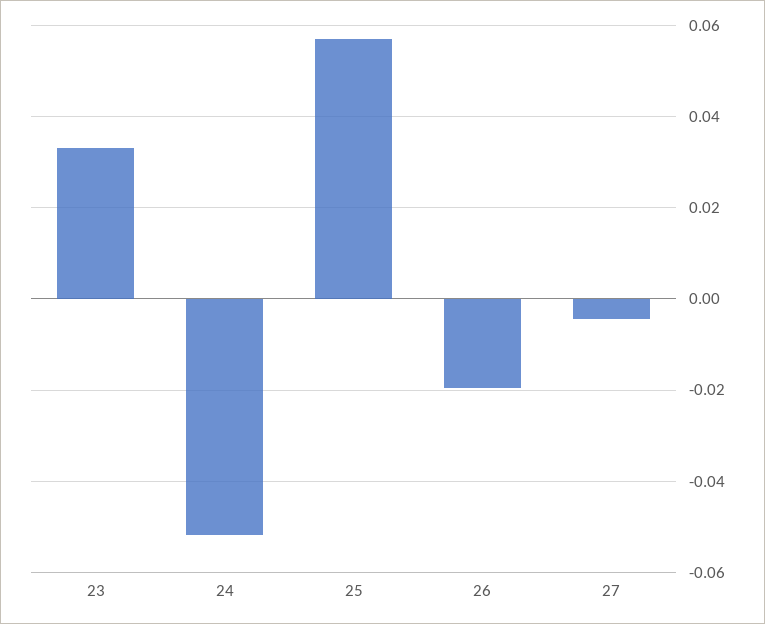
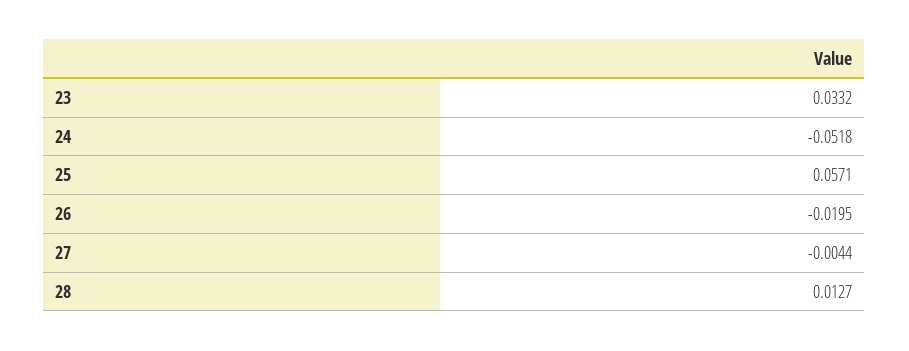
28: none -> 0.0127

